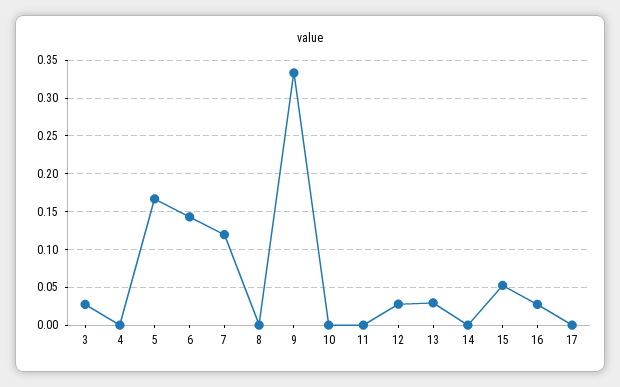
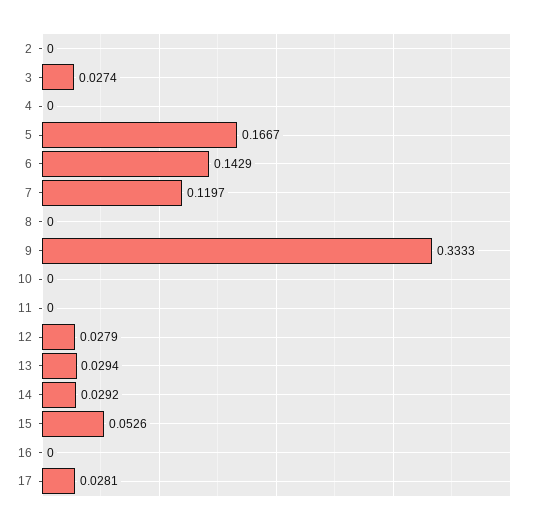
14: 0 -> 0.0292
16: 0.03 -> 0
17: 0 -> 0.0281
2: none -> 0

